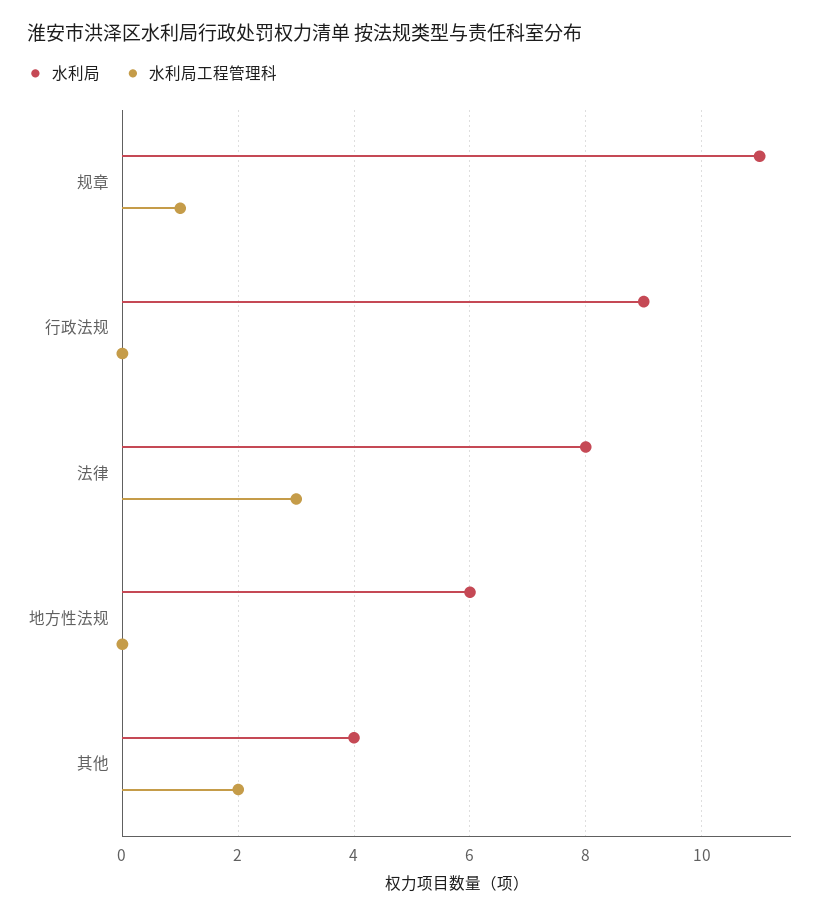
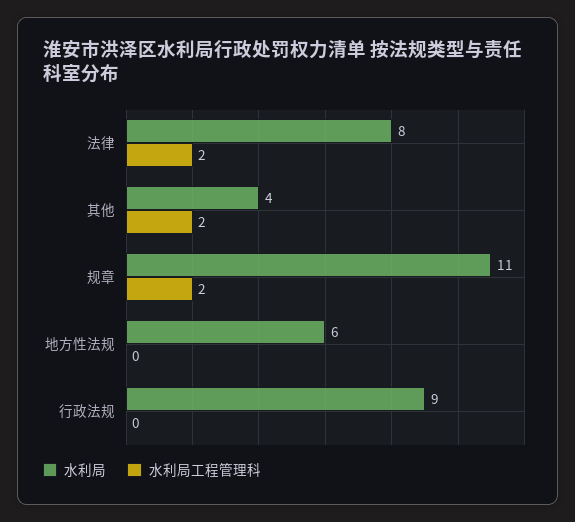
水利局工程管理科, 规章: 1 -> 2
水利局工程管理科, 法律: 3 -> 2

